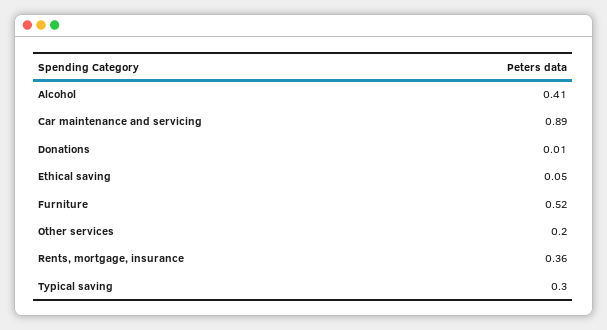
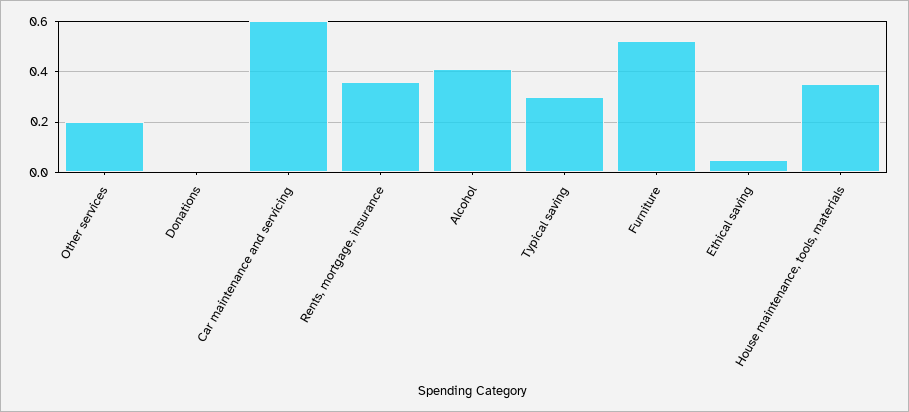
Car maintenance and servicing: 0.89 -> 0.6
House maintenance, tools, materials: none -> 0.35

